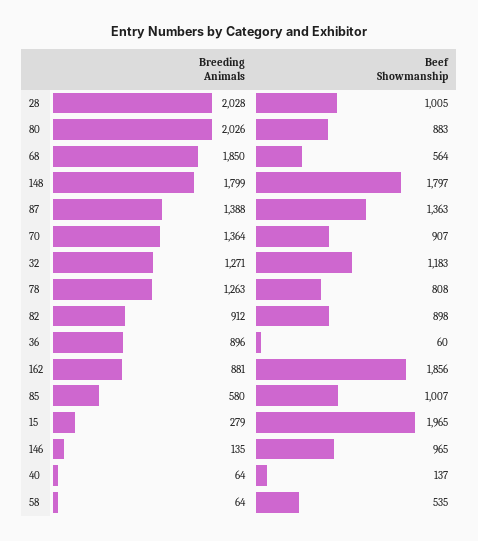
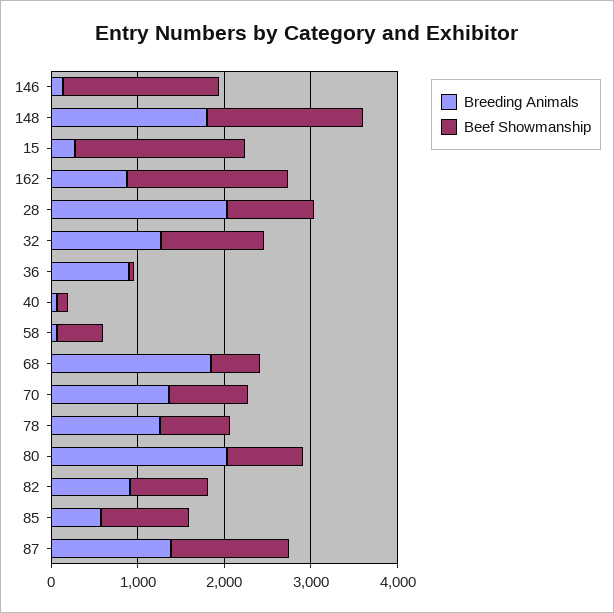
Beef Showmanship, 146: 965 -> 1800

